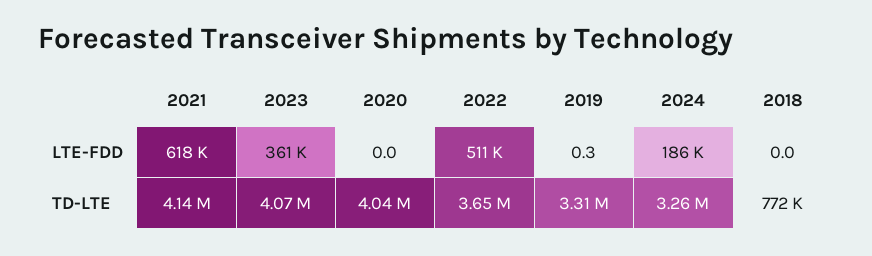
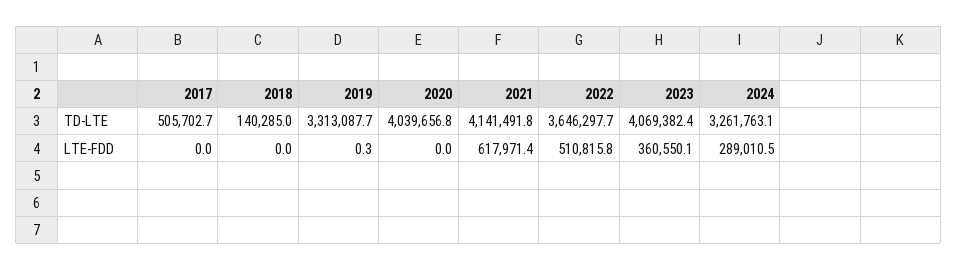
2024, LTE-FDD: 186000 -> 289010.5
2018, TD-LTE: 772000 -> 140285
2017, TD-LTE: none -> 505702.7
2017, LTE-FDD: none -> 0

